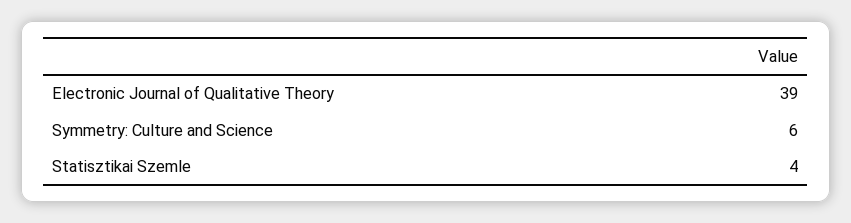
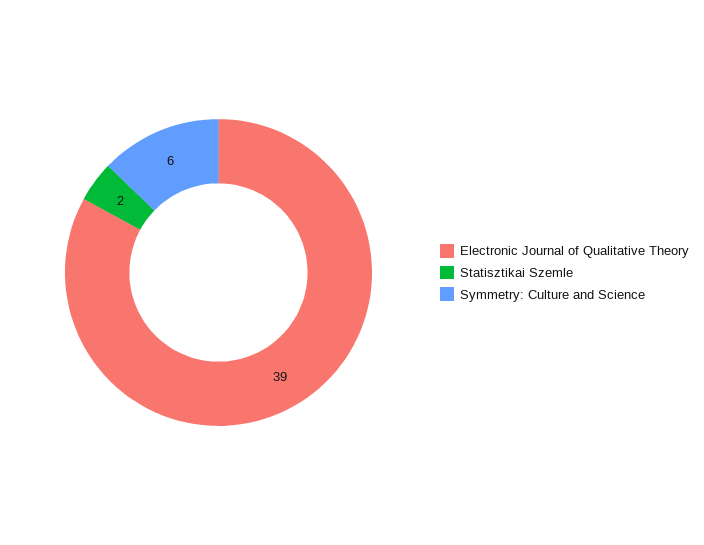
Statisztikai Szemle: 4 -> 2

